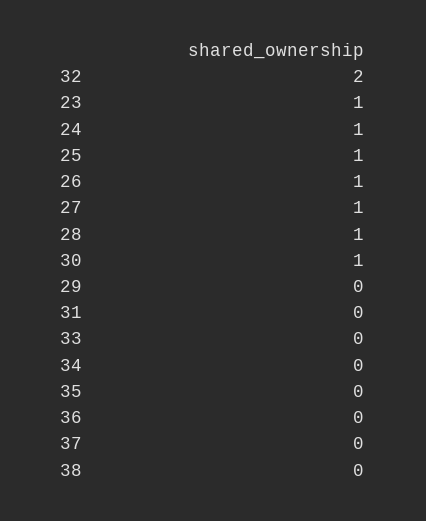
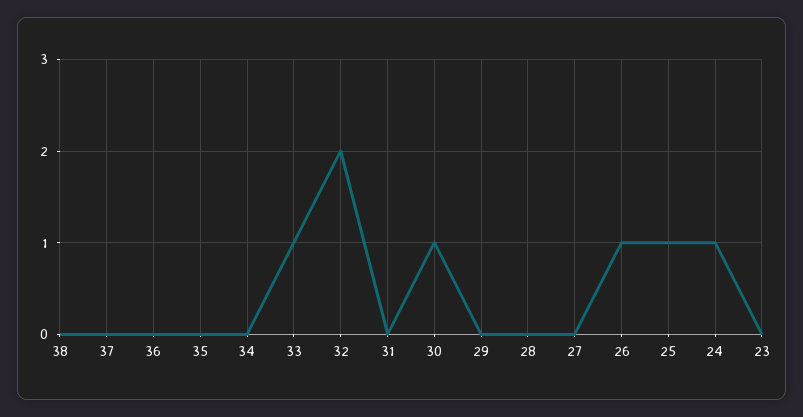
23: 1 -> 0
27: 1 -> 0
28: 1 -> 0
33: 0 -> 1

